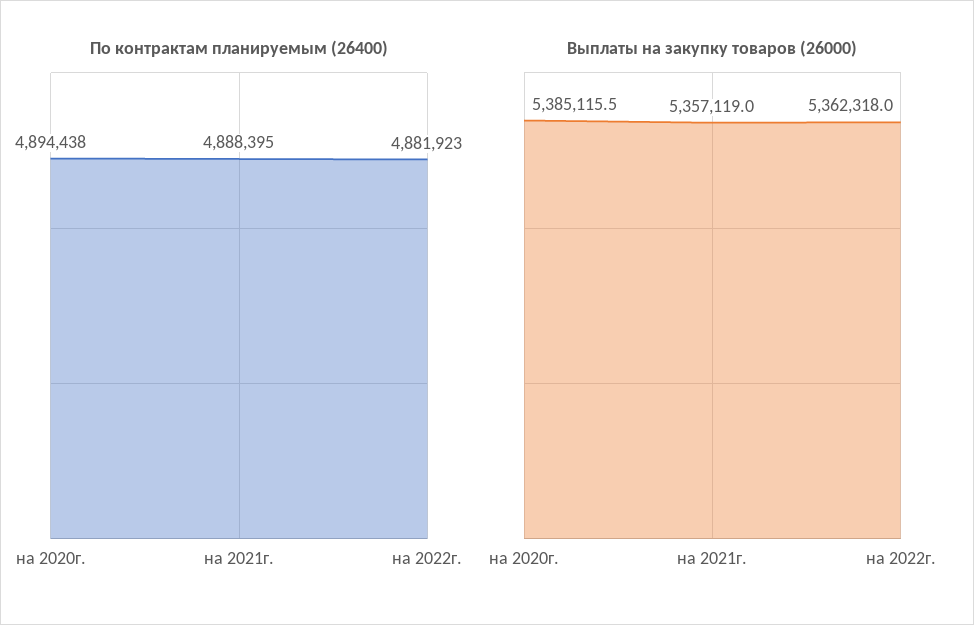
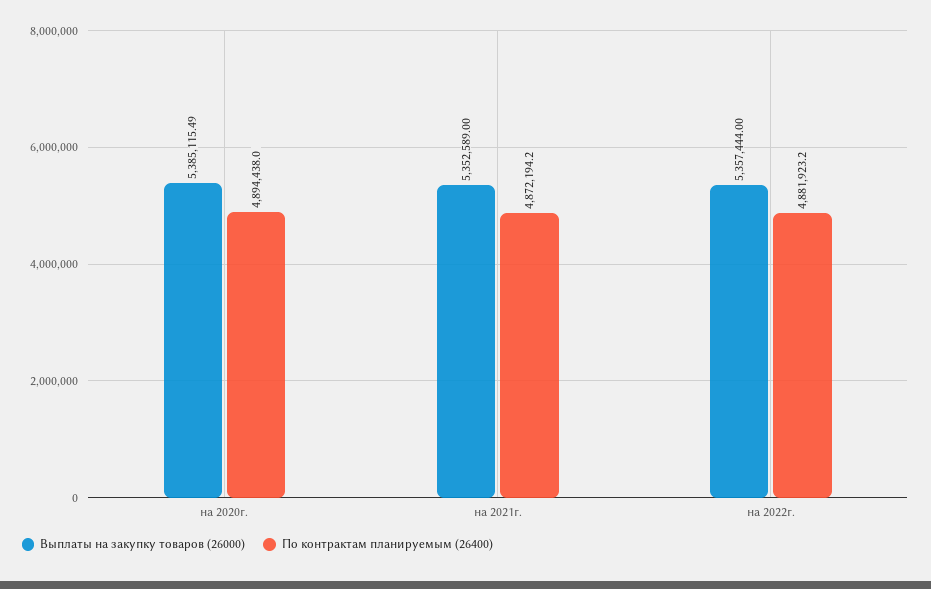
По контрактам планируемым (26400), на 2021г.: 4888395 -> 4872194.2
Выплаты на закупку товаров (26000), на 2021г.: 5357119 -> 5352589
Выплаты на закупку товаров (26000), на 2022г.: 5362318 -> 5357444

